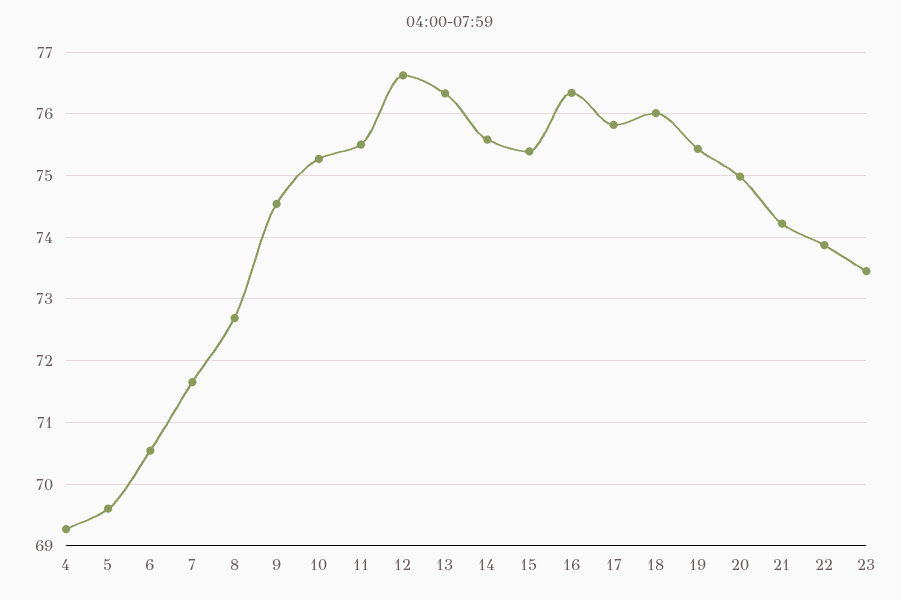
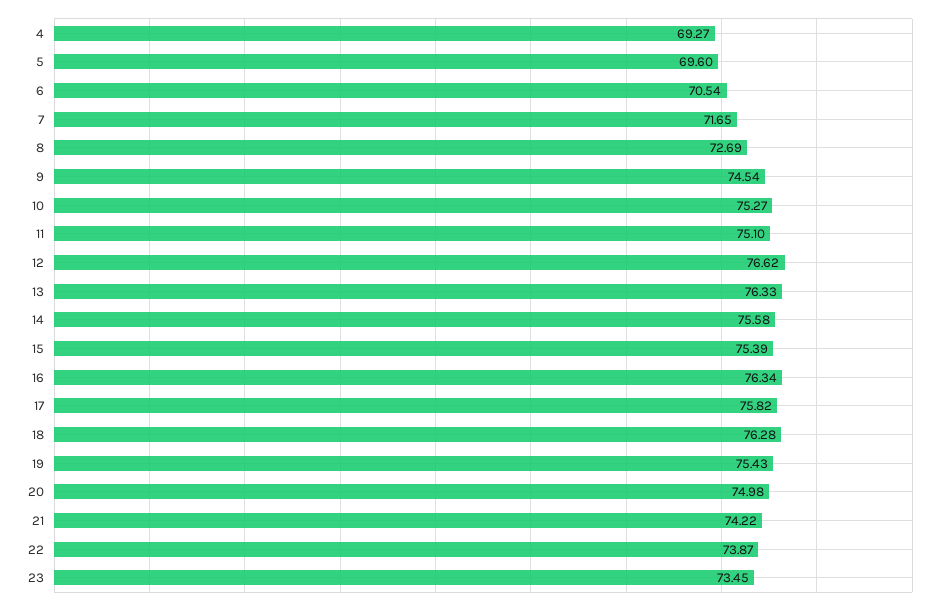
11: 75.5 -> 75.1
18: 76 -> 76.28

